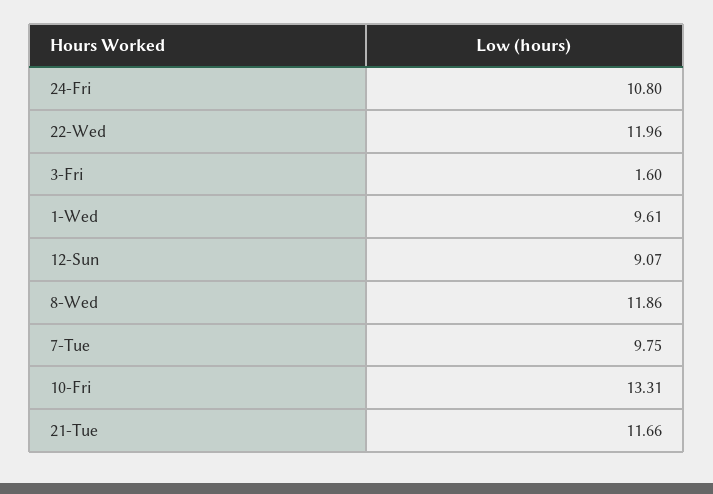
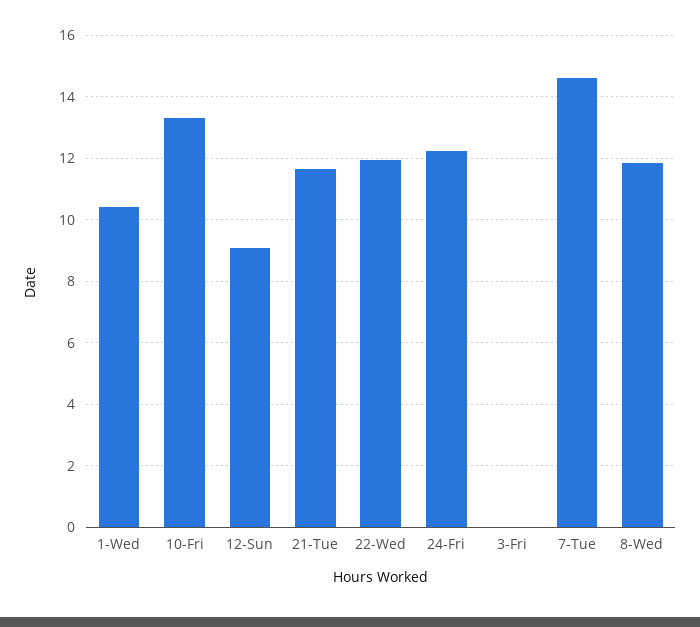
24-Fri: 10.8 -> 12.2
3-Fri: 1.6 -> 0
1-Wed: 9.61 -> 10.4
7-Tue: 9.75 -> 14.6

